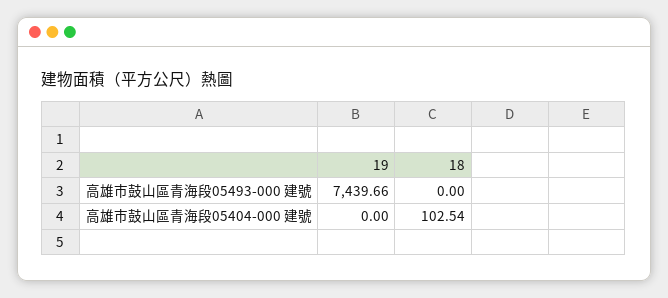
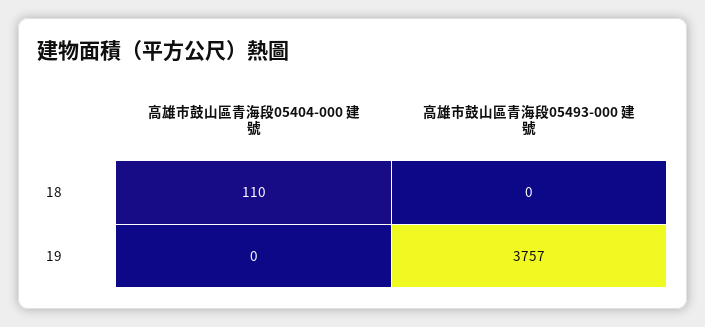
19, 高雄市鼓山區青海段05493-000 建號: 7439.66 -> 3757
18, 高雄市鼓山區青海段05404-000 建號: 102.54 -> 110

